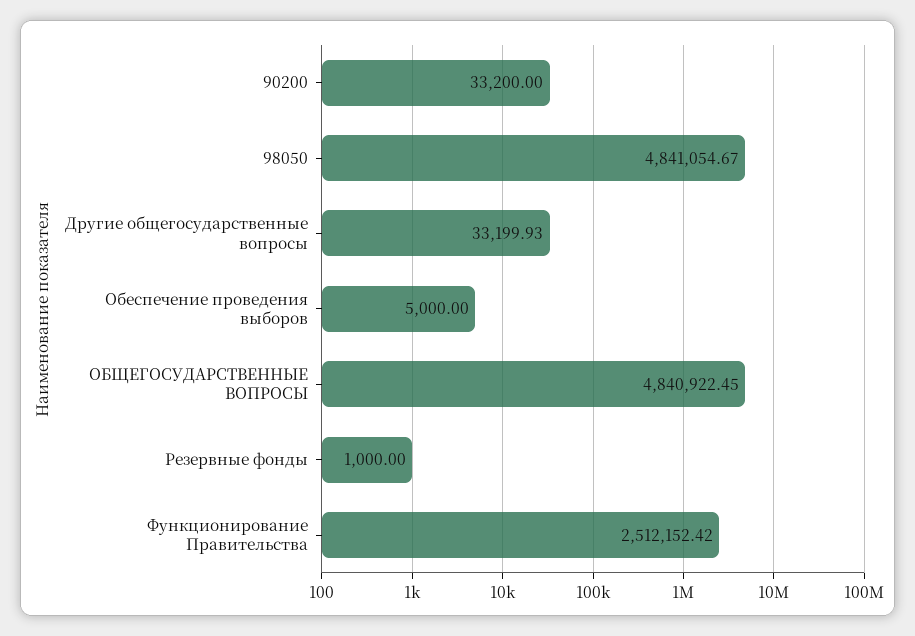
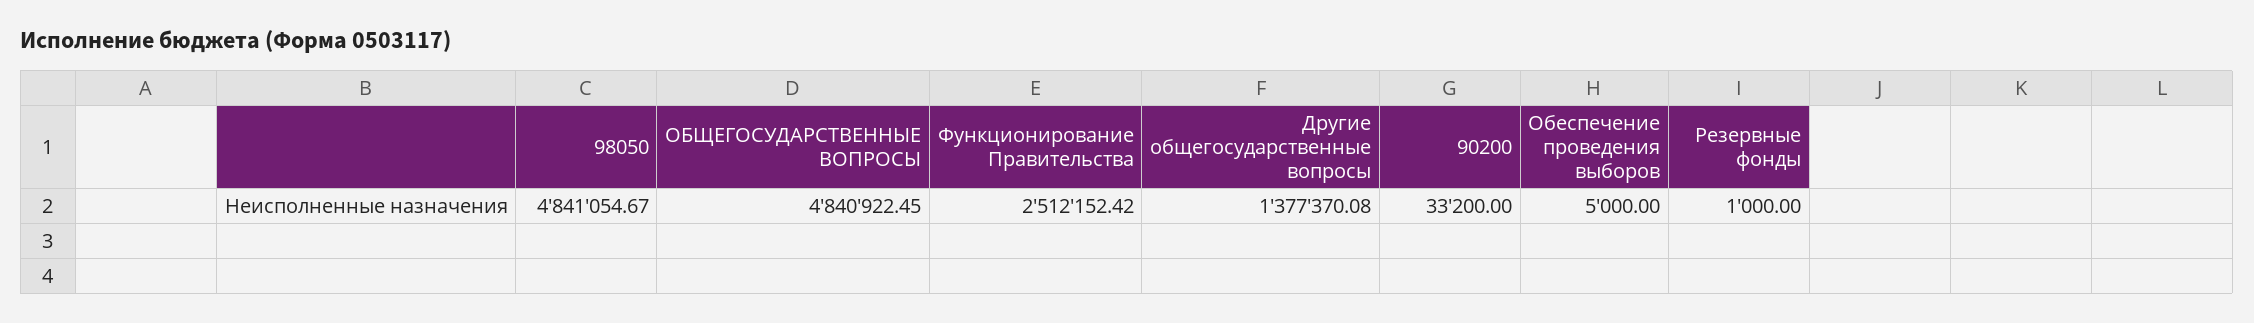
Другие общегосударственные вопросы: 33199.93 -> 1377370.08

